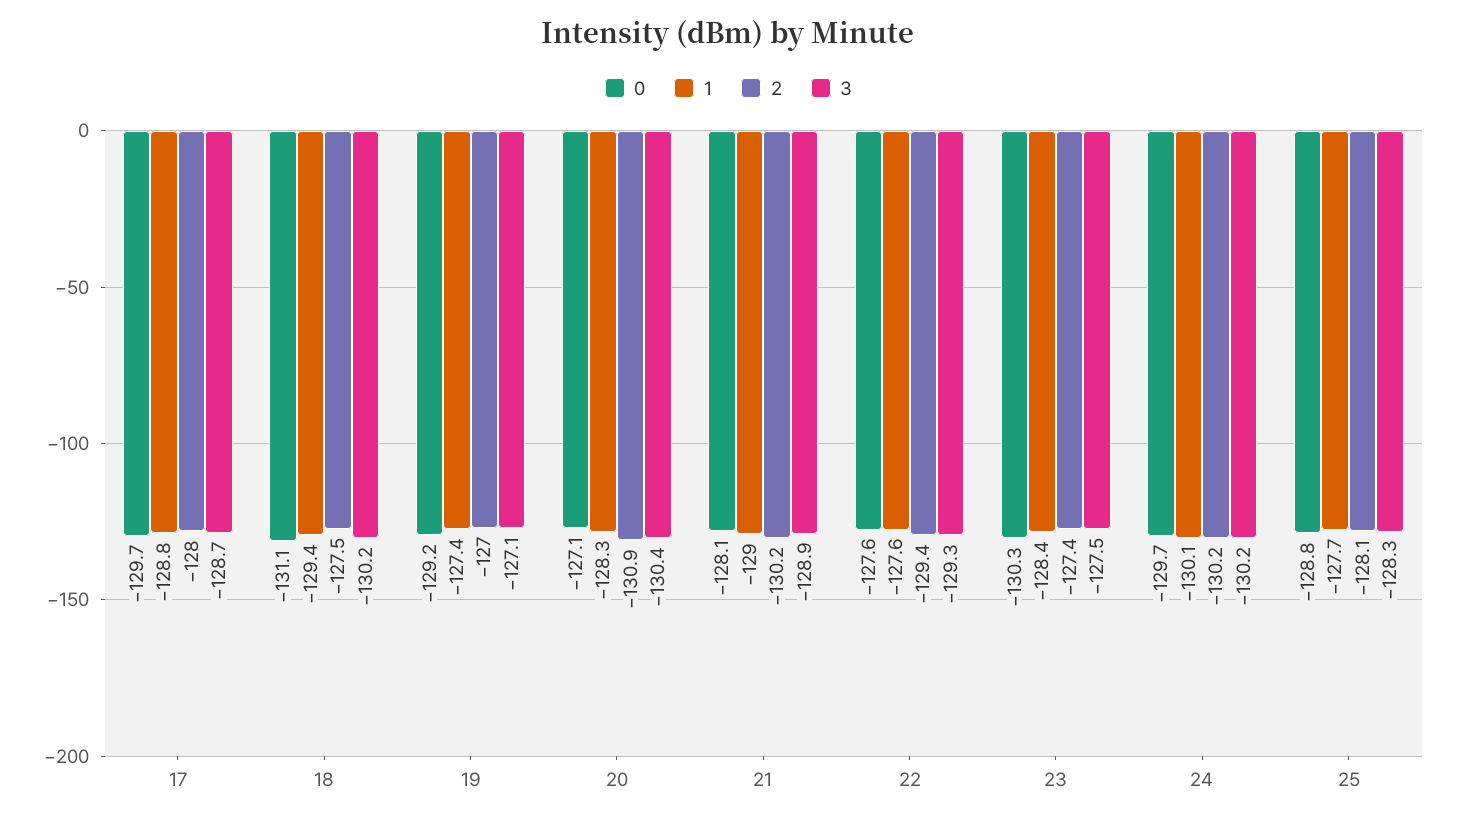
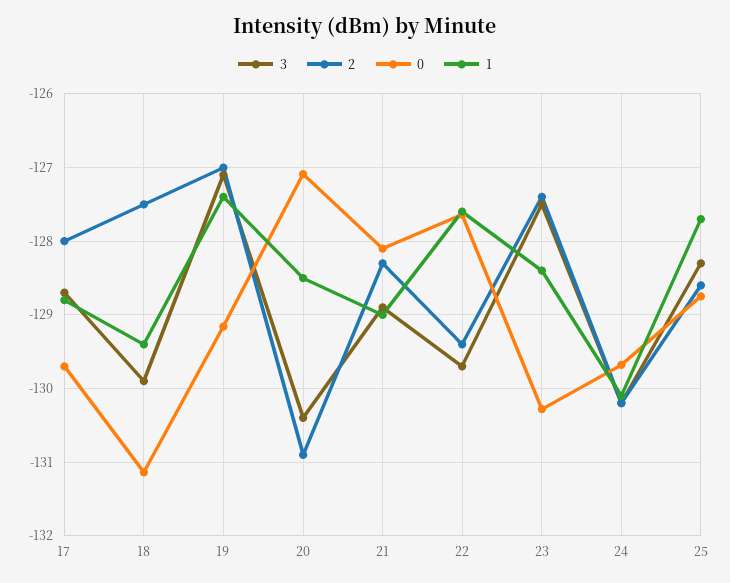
3, 18: -130.2 -> -129.9
1, 20: -128.3 -> -128.5
2, 21: -130.2 -> -128.3
3, 22: -129.3 -> -129.7
2, 25: -128.1 -> -128.6

